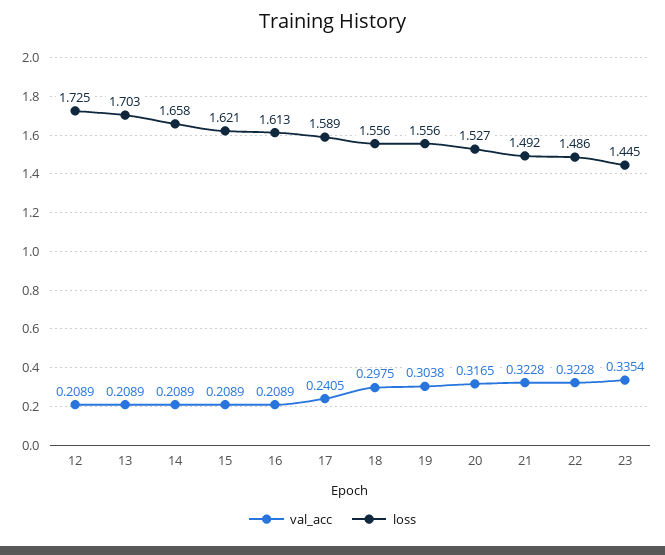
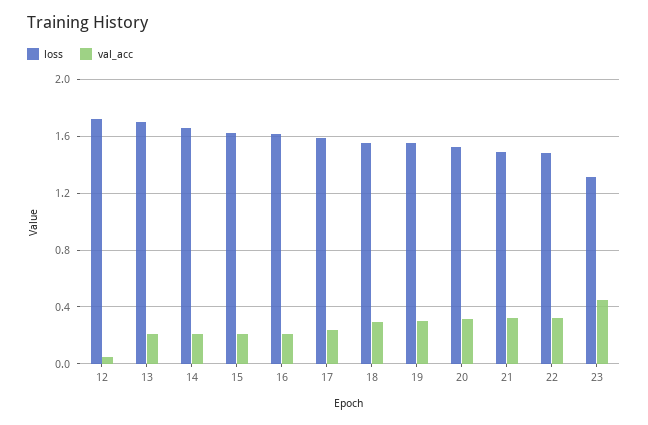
val_acc, 12: 0.2089 -> 0.05
val_acc, 23: 0.3354 -> 0.45
loss, 23: 1.445 -> 1.3

